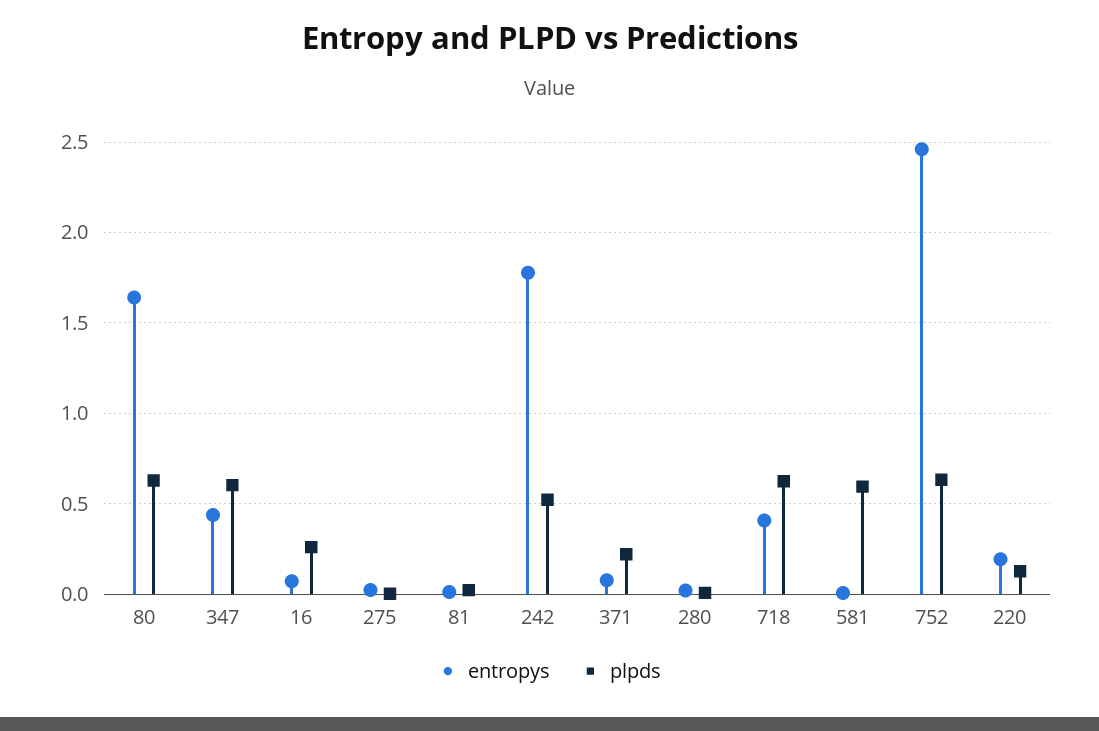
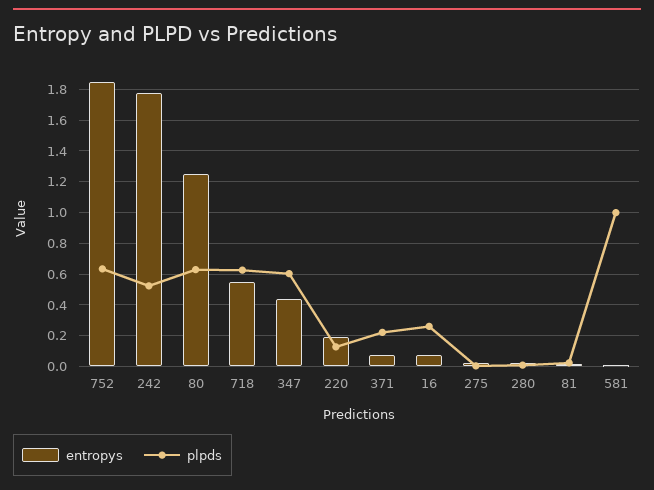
entropys, 80: 1.65 -> 1.25
entropys, 718: 0.4 -> 0.55
plpds, 581: 0.6 -> 1
entropys, 752: 2.45 -> 1.85

